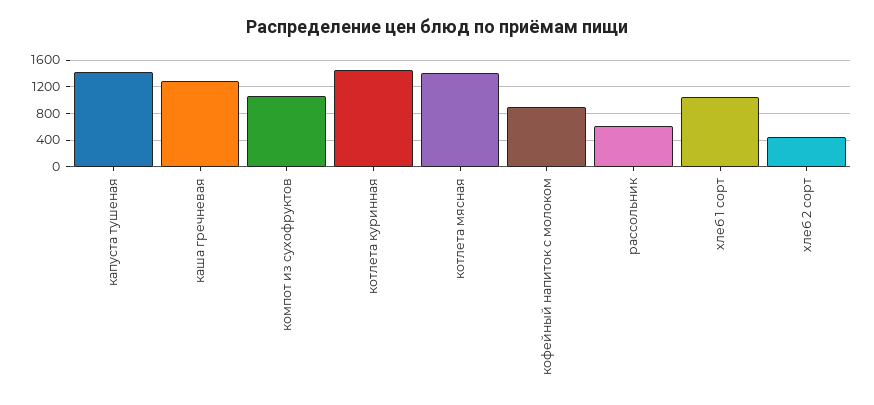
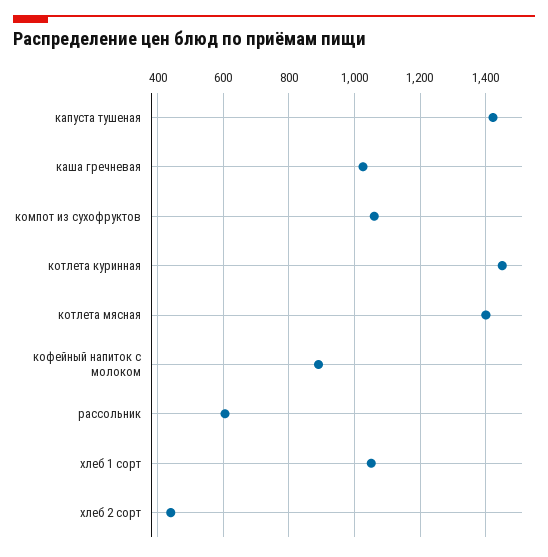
каша гречневая: 1300 -> 1020

